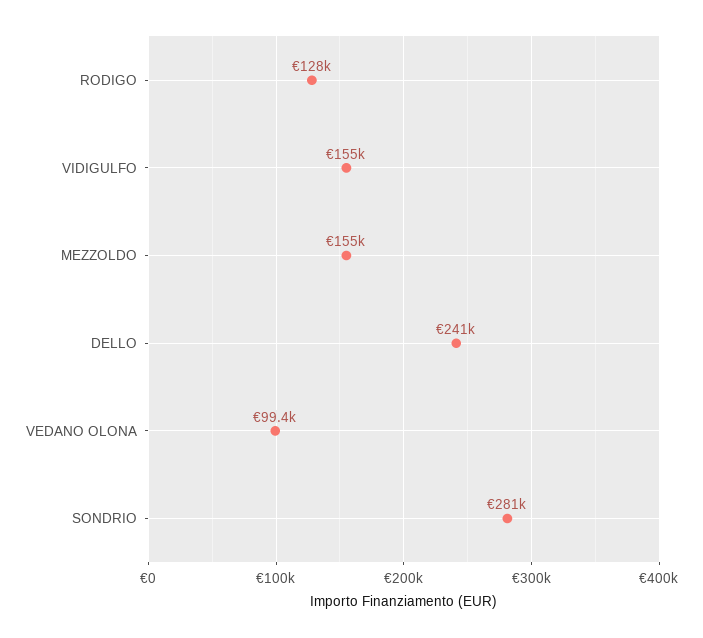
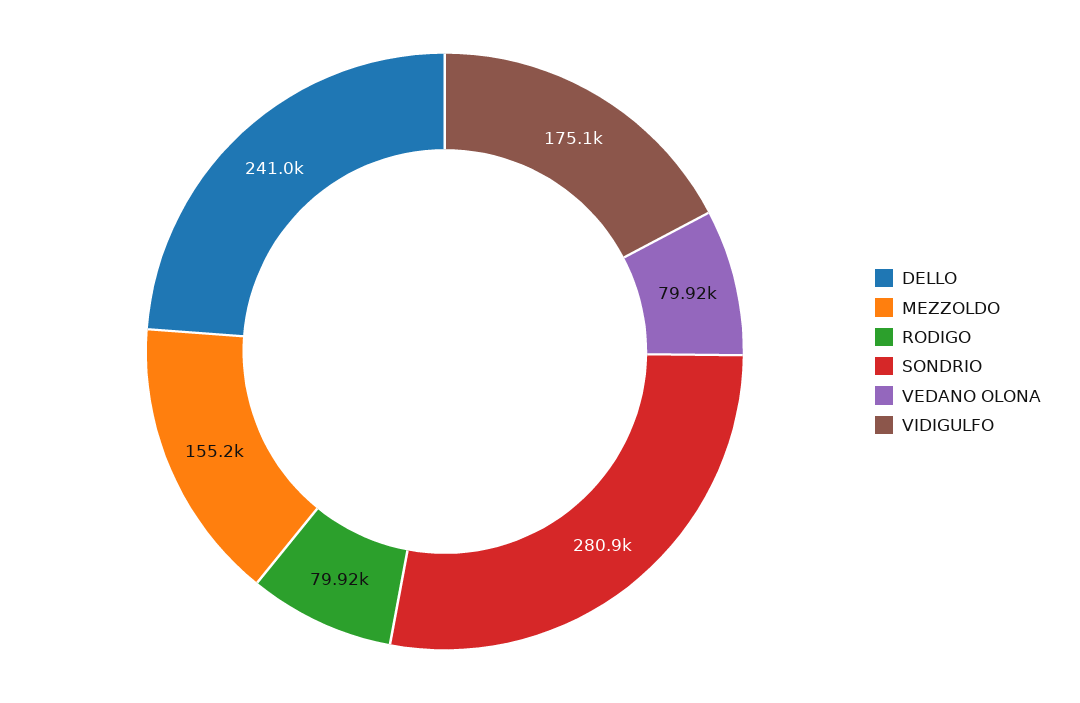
RODIGO: 128000 -> 79920
VIDIGULFO: 155000 -> 175100
VEDANO OLONA: 99400 -> 79920

